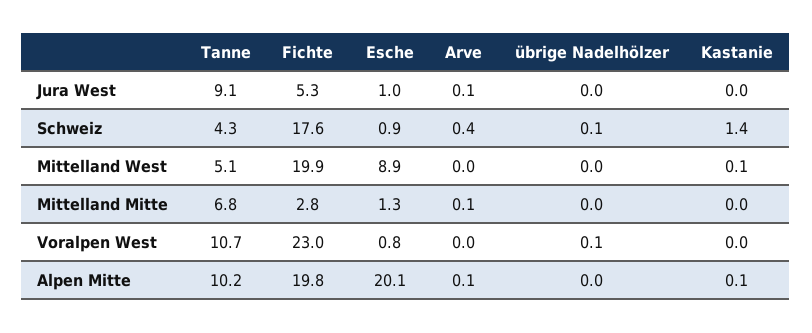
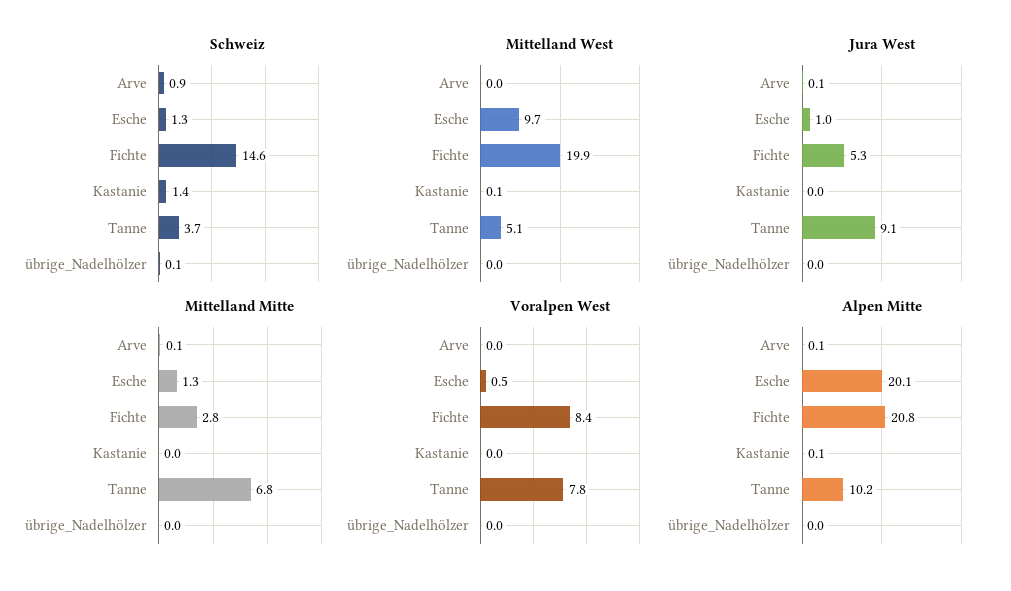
Schweiz, Tanne: 4.3 -> 3.7
Schweiz, Fichte: 17.6 -> 14.6
Schweiz, Esche: 0.9 -> 1.3
Schweiz, Arve: 0.4 -> 0.9
Mittelland West, Esche: 8.9 -> 9.7
Voralpen West, Tanne: 10.7 -> 7.8
Voralpen West, Fichte: 23 -> 8.4
Voralpen West, Esche: 0.8 -> 0.5
Voralpen West, übrige Nadelhölzer: 0.1 -> 0
Alpen Mitte, Fichte: 19.8 -> 20.8

